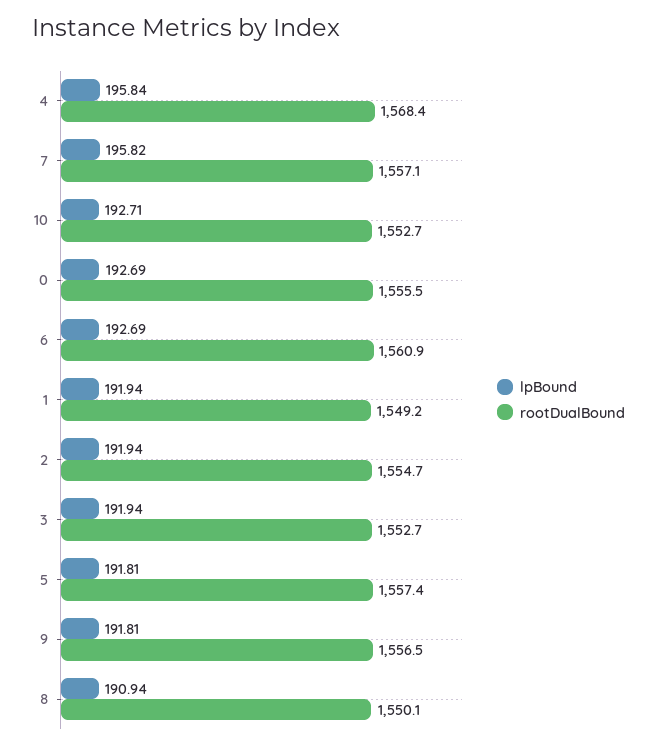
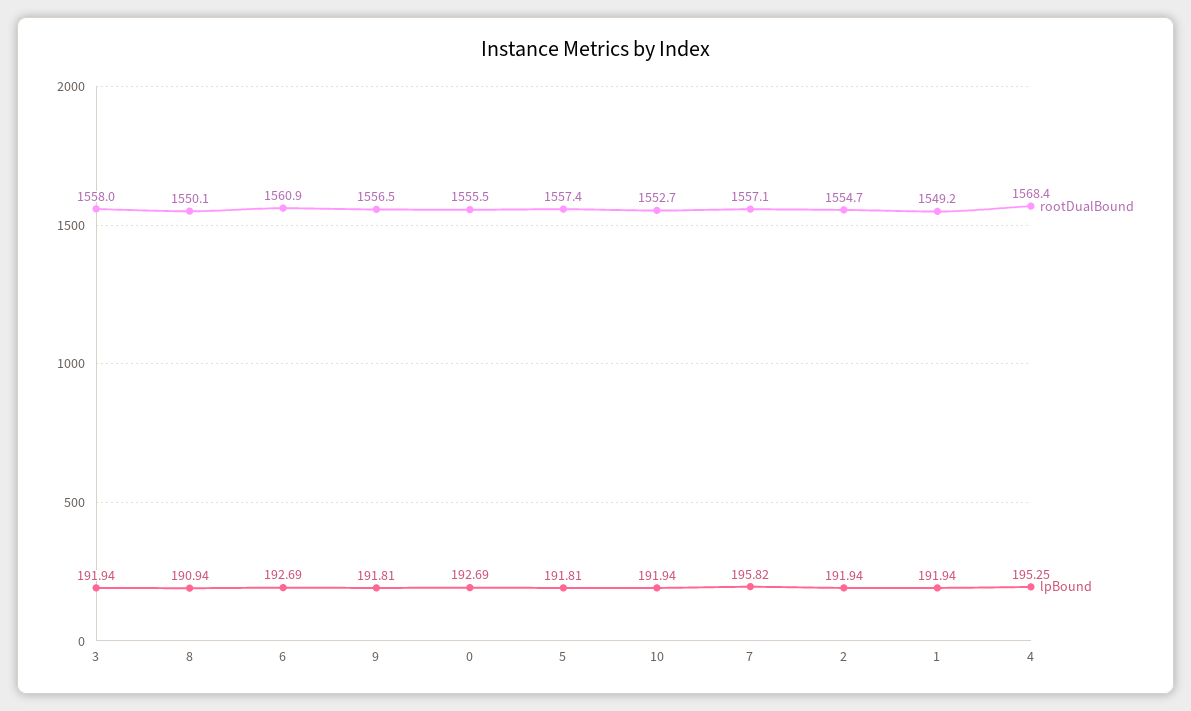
lpBound, 4: 195.84 -> 195.25
lpBound, 10: 192.71 -> 191.94
rootDualBound, 3: 1552.7 -> 1558

